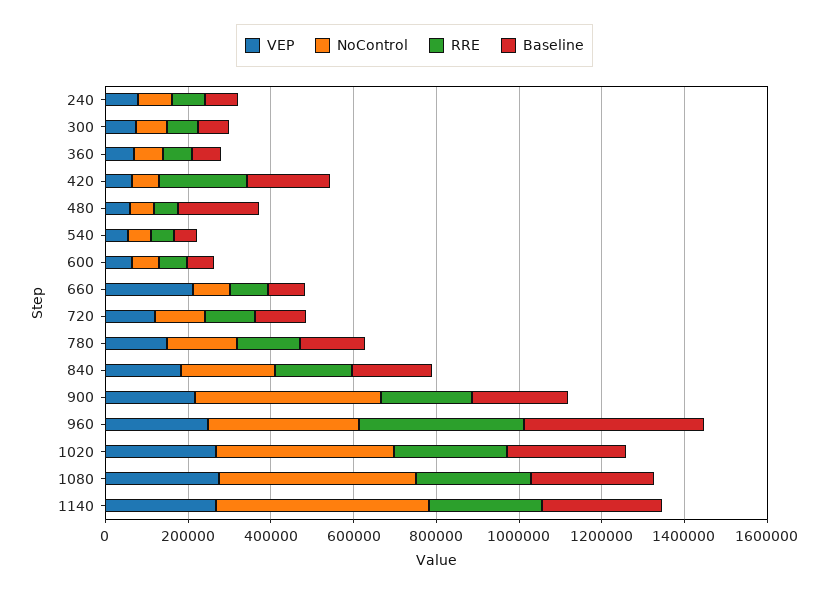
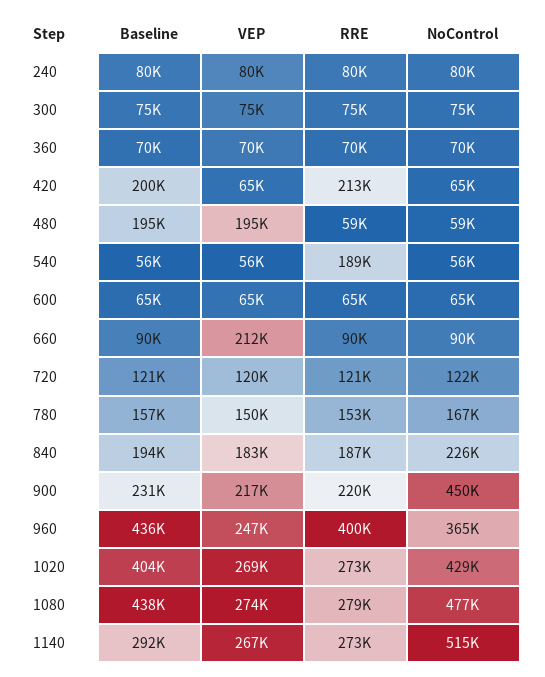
VEP, 480: 50000 -> 195000
RRE, 540: 50000 -> 189000
Baseline, 1020: 300000 -> 404000
Baseline, 1080: 300000 -> 438000

